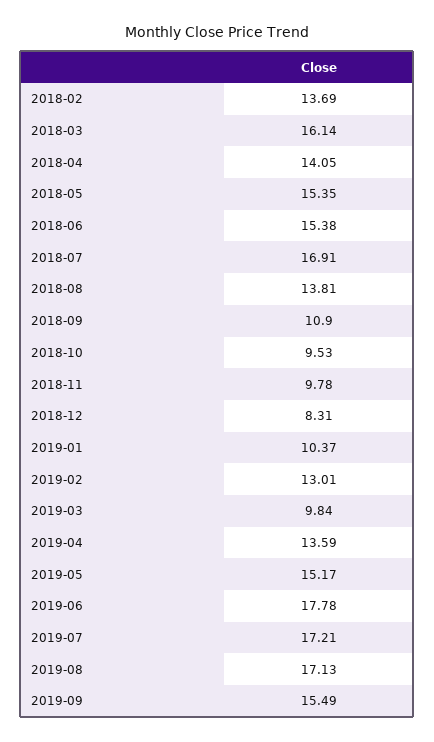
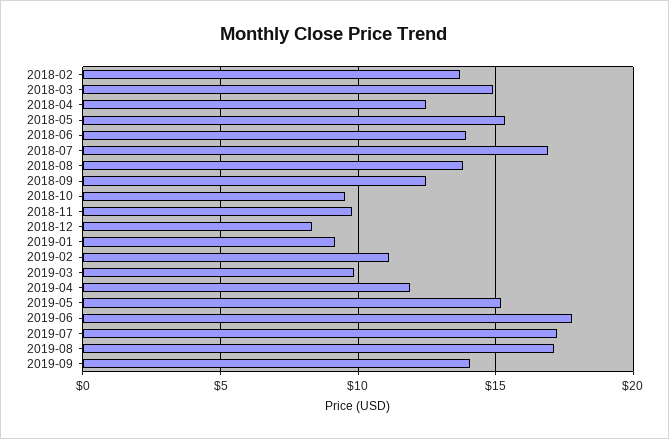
2018-03: 16.14 -> 15
2018-04: 14.05 -> 12.5
2018-06: 15.38 -> 14
2018-09: 10.9 -> 12.5
2019-01: 10.37 -> 9
2019-02: 13.01 -> 11
2019-04: 13.59 -> 12
2019-09: 15.49 -> 14

